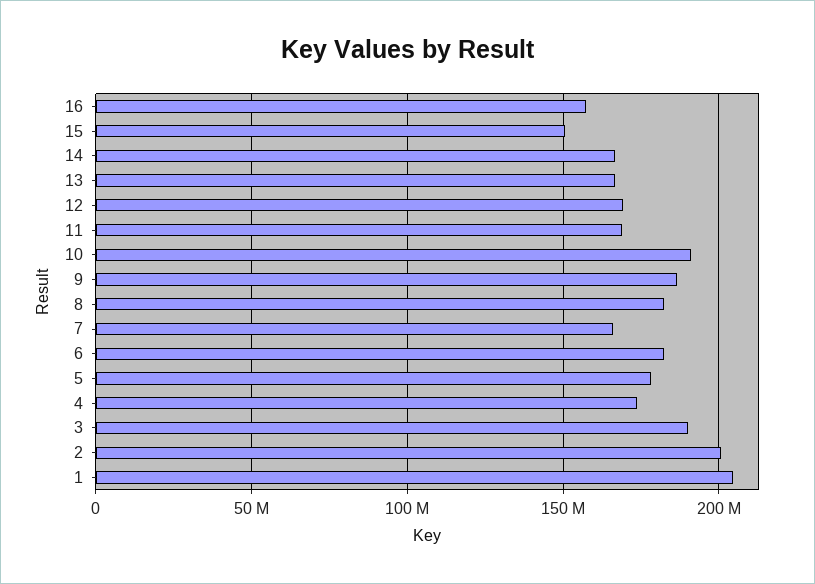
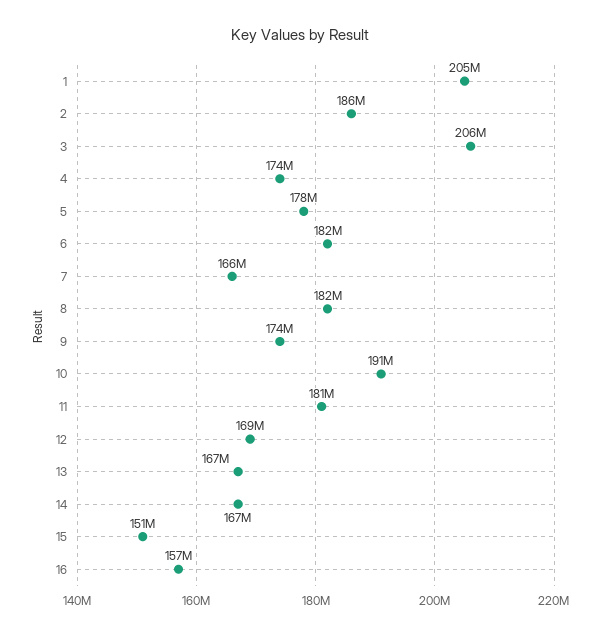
11: 170000000 -> 181000000
9: 185000000 -> 174000000
3: 190000000 -> 206000000
2: 200000000 -> 186000000

